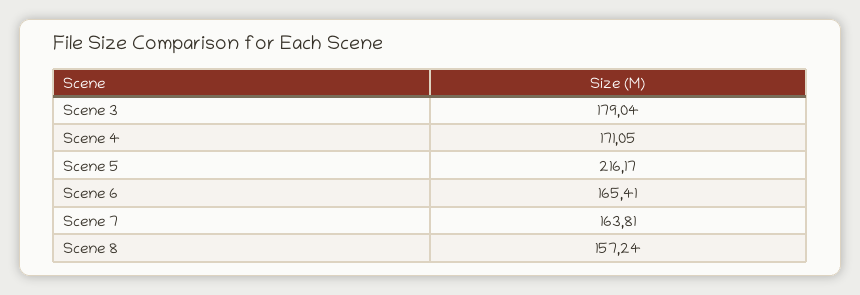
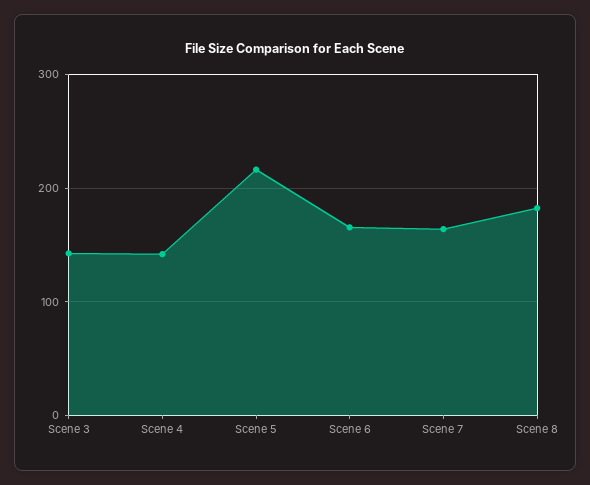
Scene 3: 179.04 -> 140
Scene 4: 171.05 -> 140
Scene 8: 157.24 -> 180

